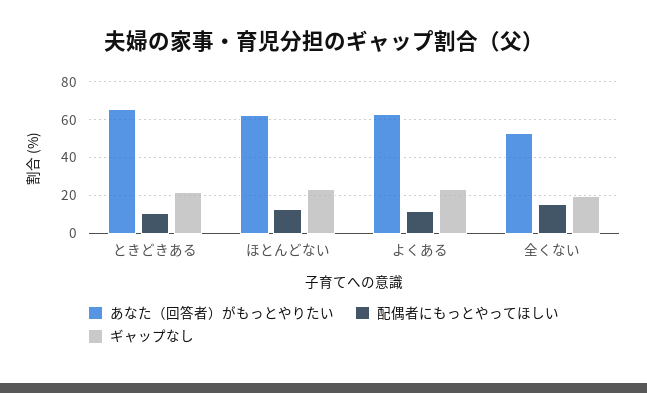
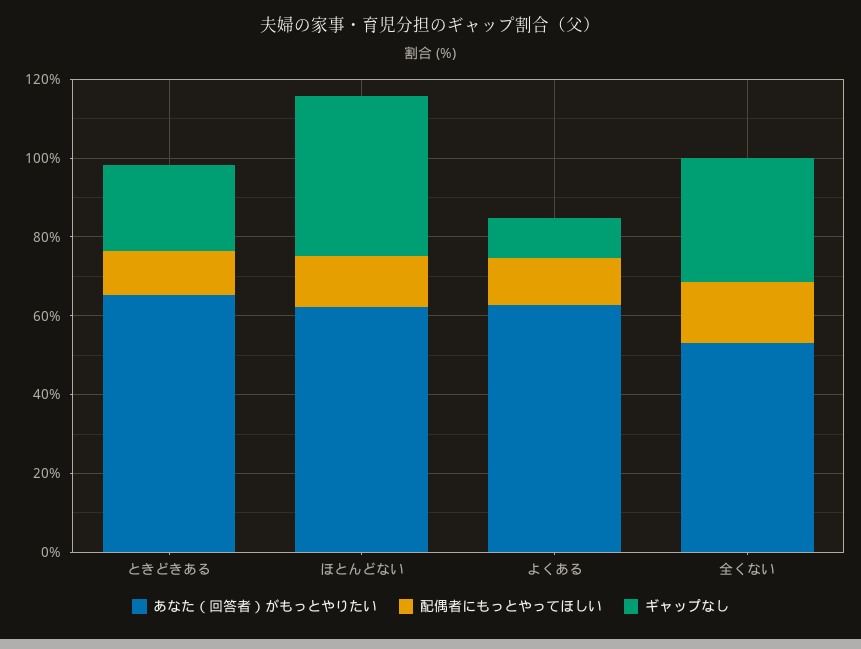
ギャップなし, ほとんどない: 25 -> 40
ギャップなし, よくある: 25 -> 10
ギャップなし, 全くない: 20 -> 30

